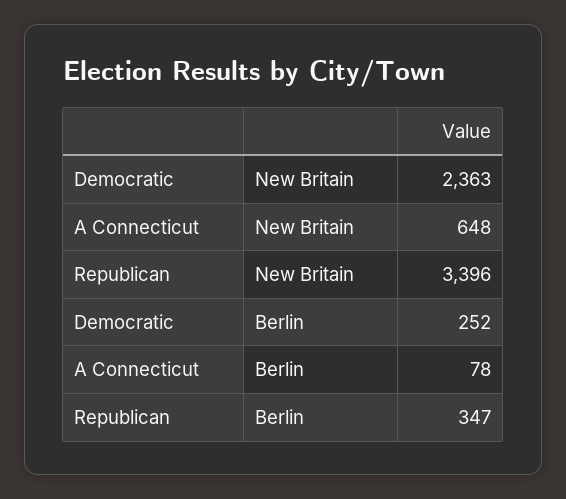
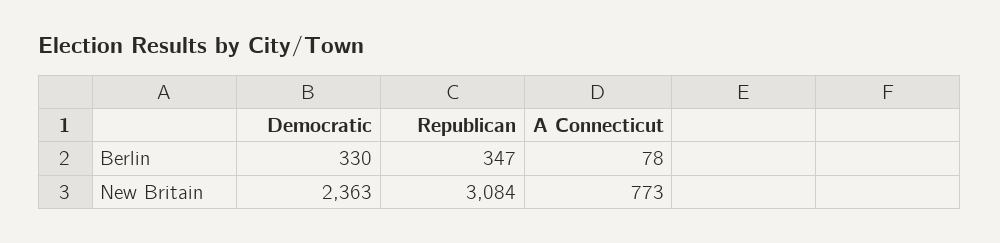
A Connecticut, New Britain: 648 -> 773
Republican, New Britain: 3396 -> 3084
Democratic, Berlin: 252 -> 330

